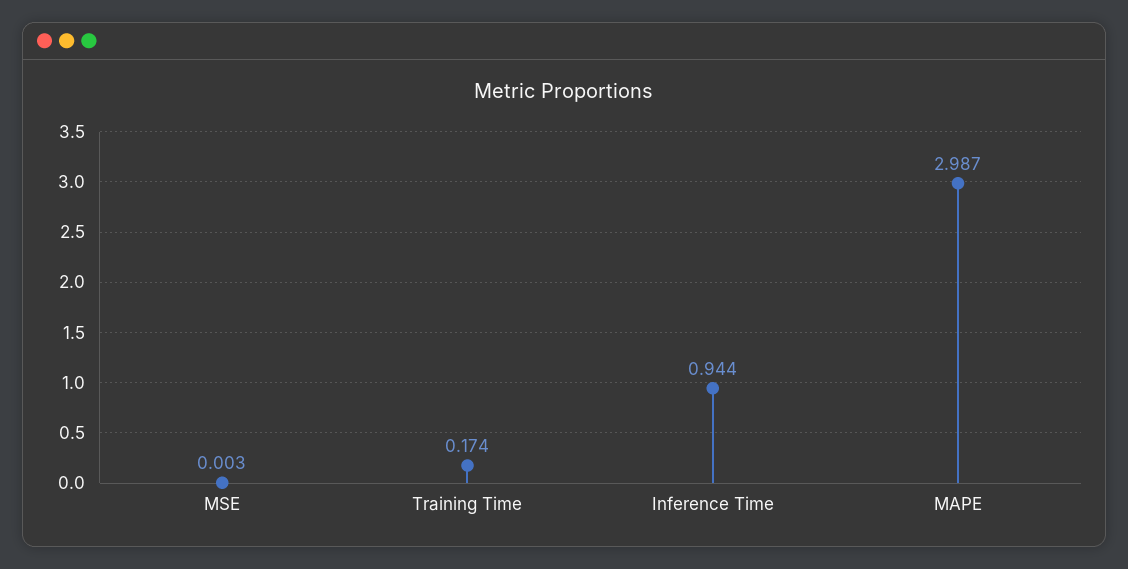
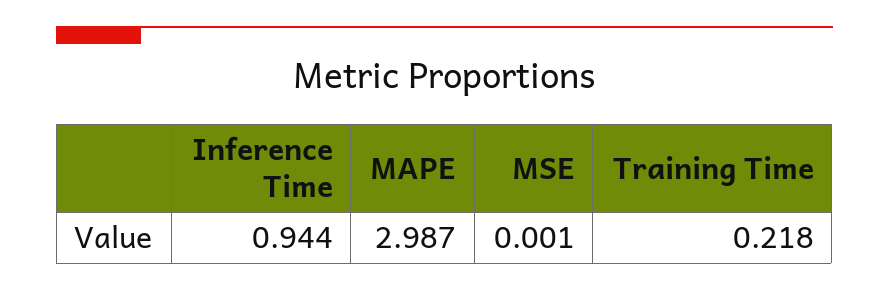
MSE: 0.003 -> 0.001
Training Time: 0.174 -> 0.218

